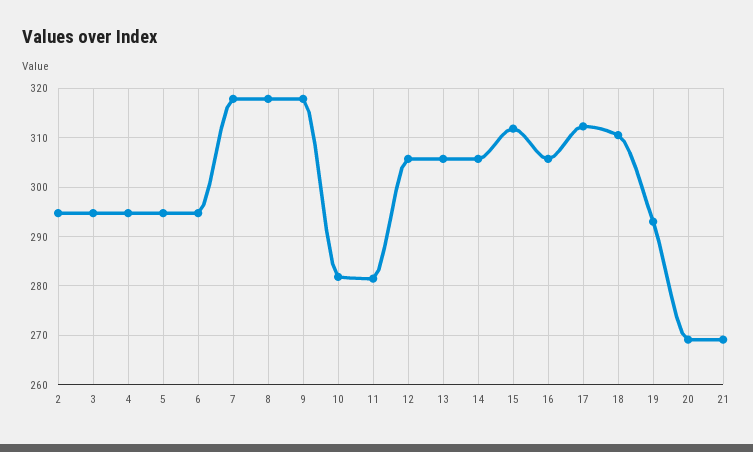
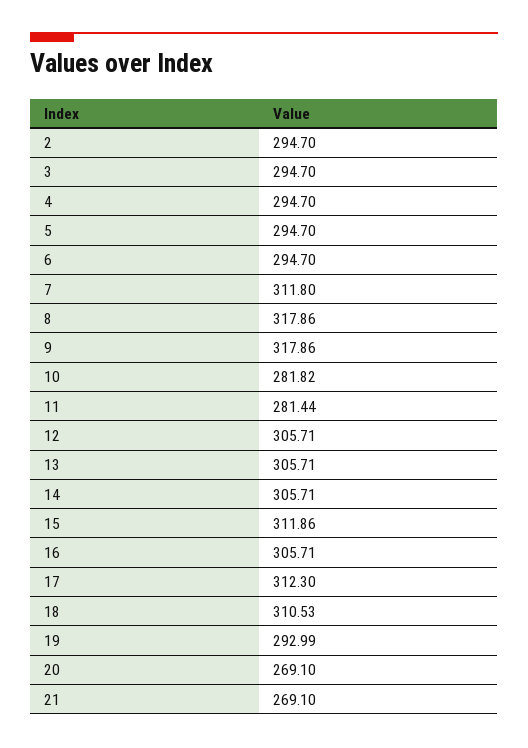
7: 318 -> 311.8

